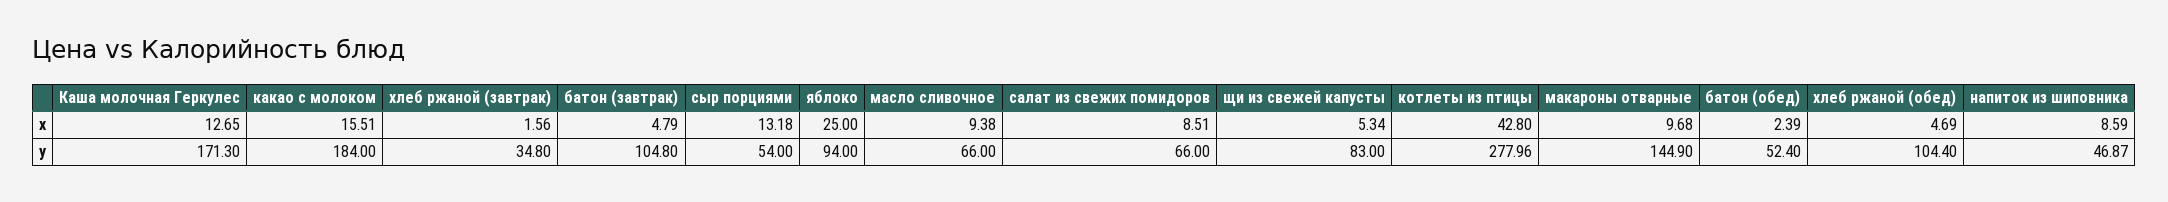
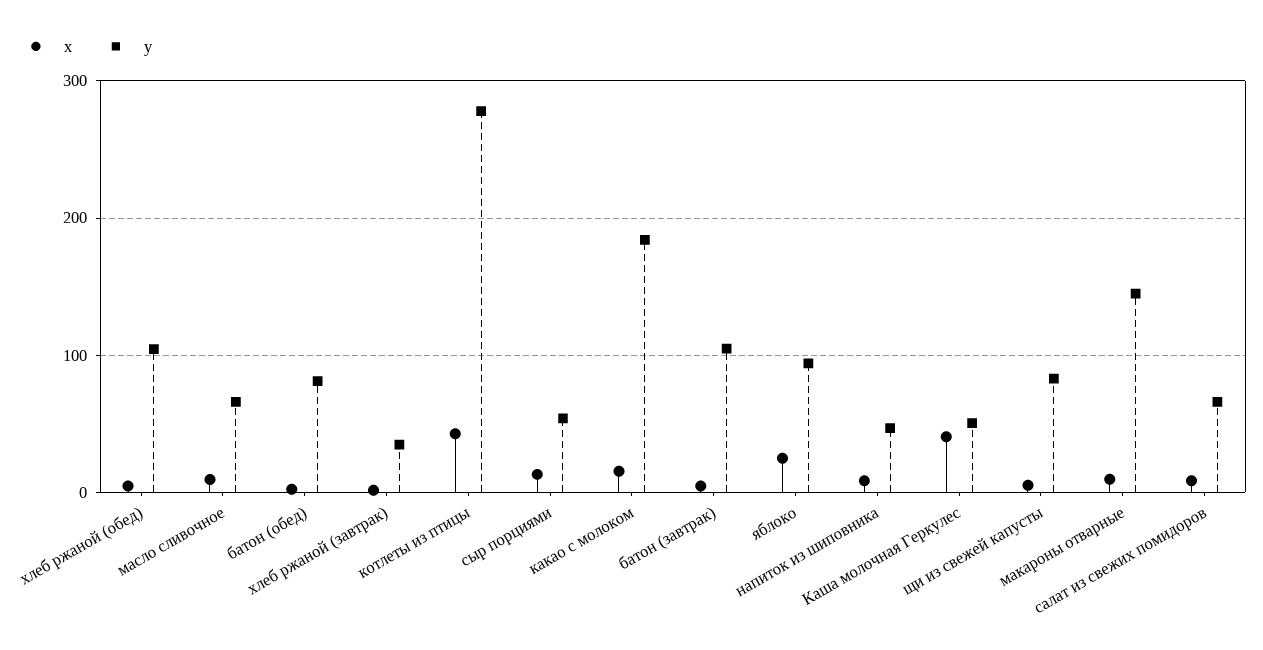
x, Каша молочная Геркулес: 12.65 -> 40
y, Каша молочная Геркулес: 171.3 -> 50
y, батон (обед): 52.4 -> 80

